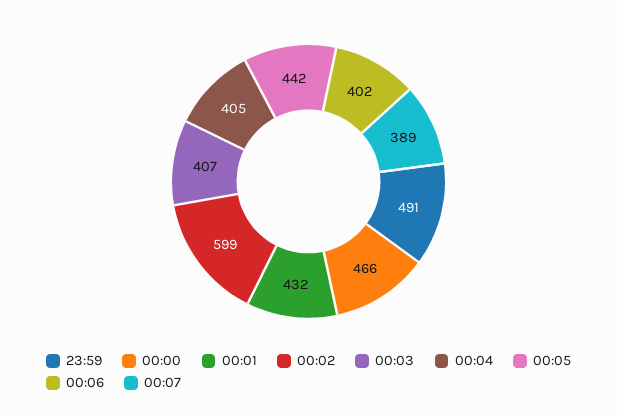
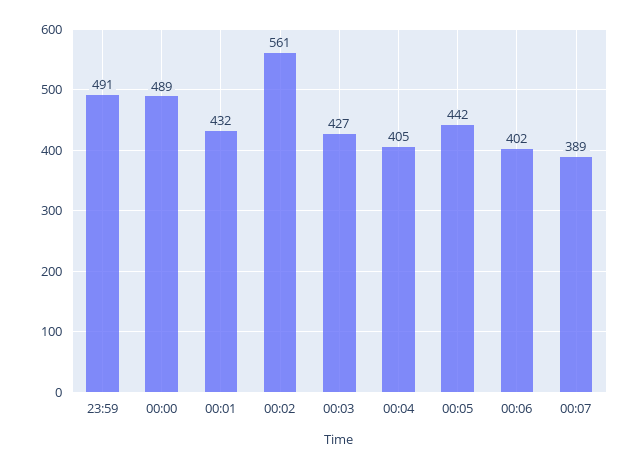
00:00: 466 -> 489
00:02: 599 -> 561
00:03: 407 -> 427

